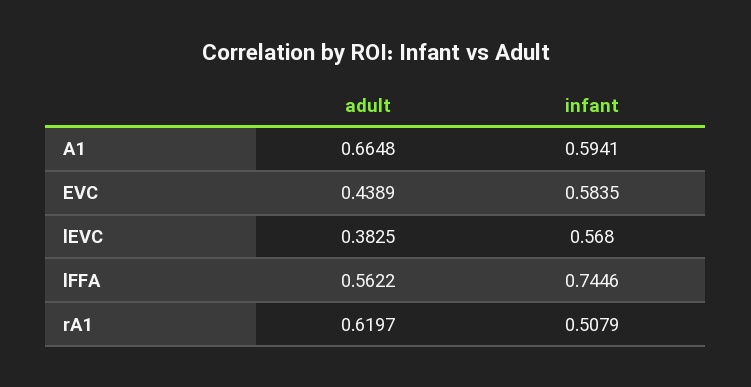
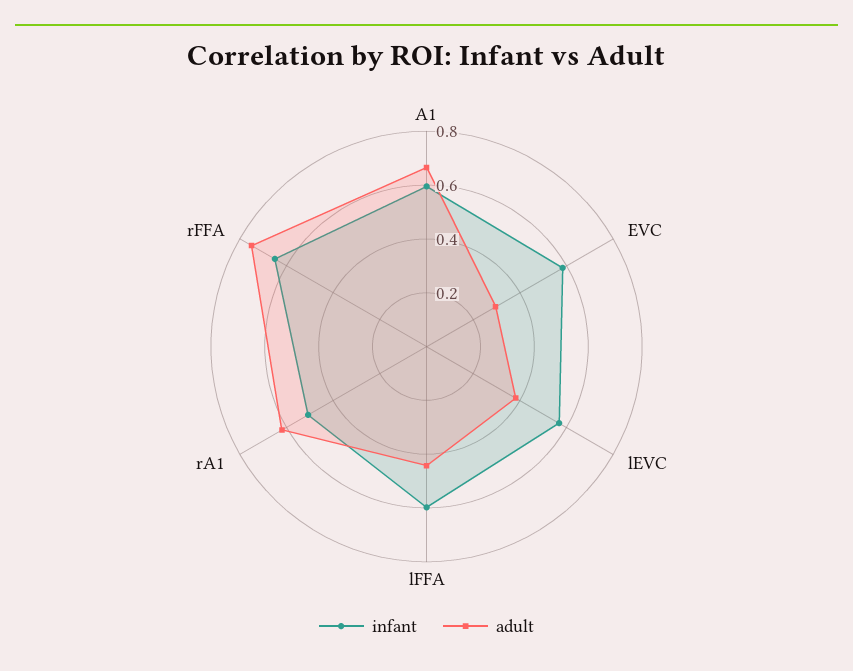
adult, EVC: 0.4389 -> 0.3
adult, lFFA: 0.5622 -> 0.45
infant, lFFA: 0.7446 -> 0.6
infant, rFFA: none -> 0.65
adult, rFFA: none -> 0.75

